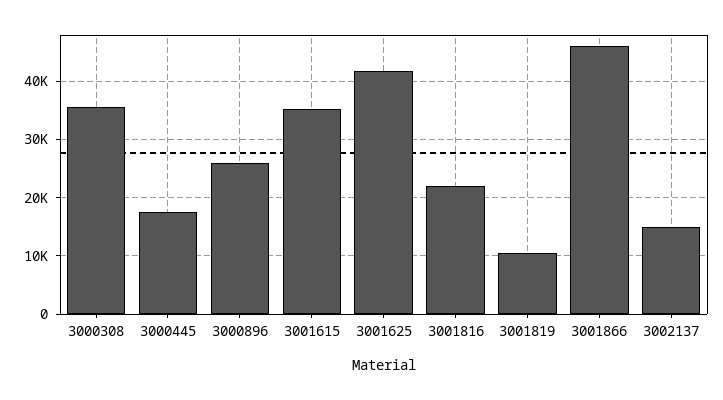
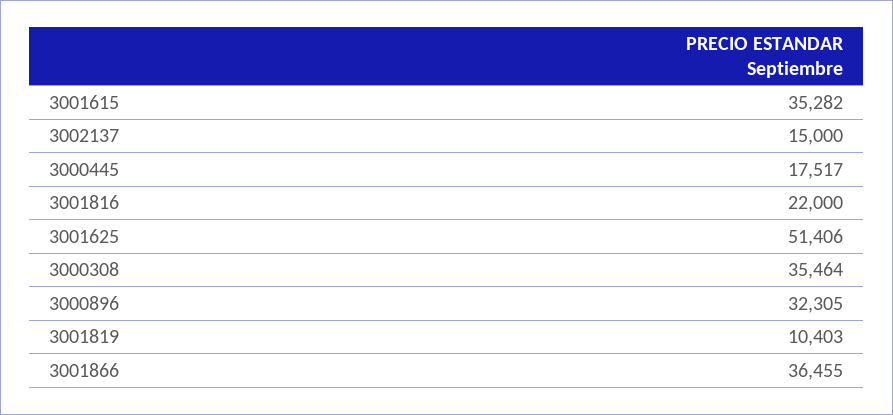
3000896: 26000 -> 32305
3001625: 42000 -> 51406
3001866: 46000 -> 36455

